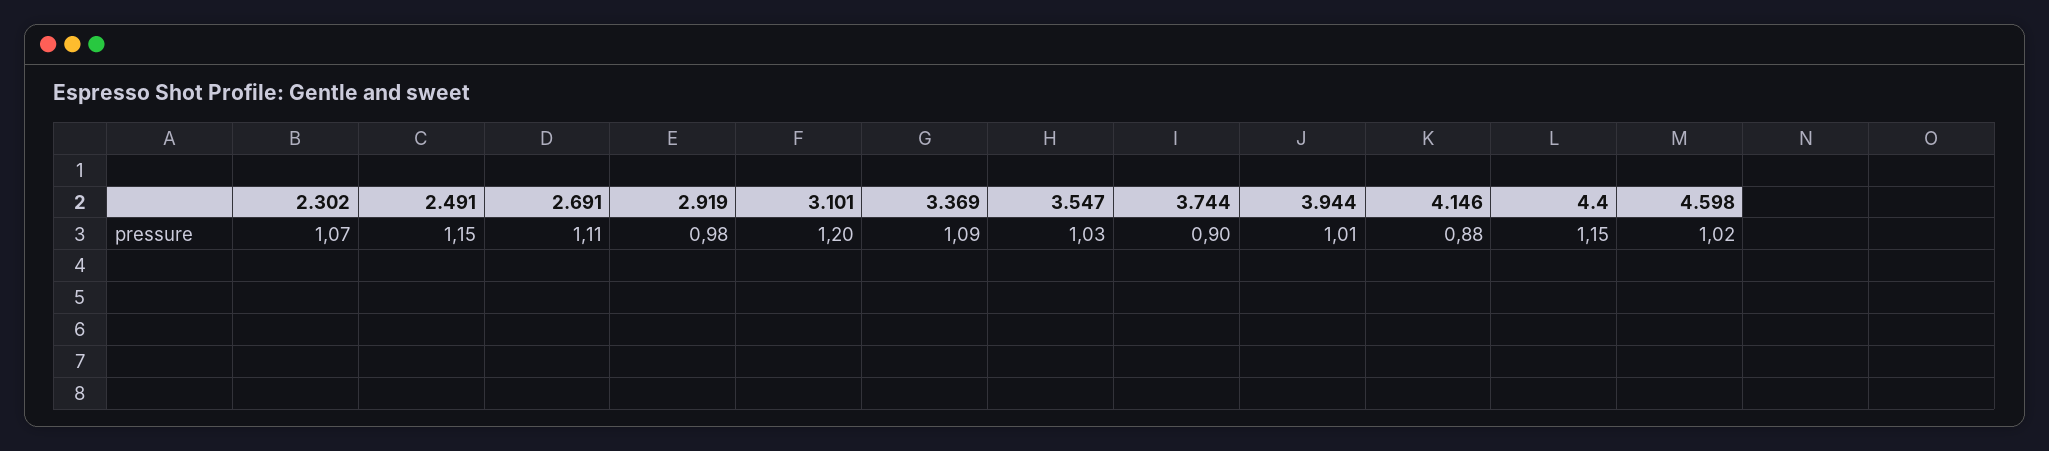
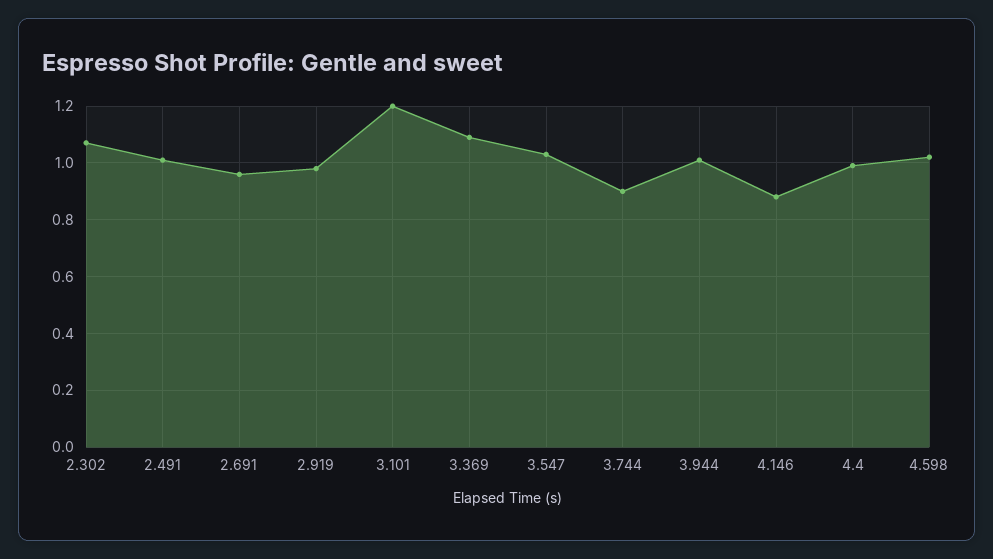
2.491: 1.15 -> 1
2.691: 1.11 -> 0.95
4.4: 1.15 -> 1

